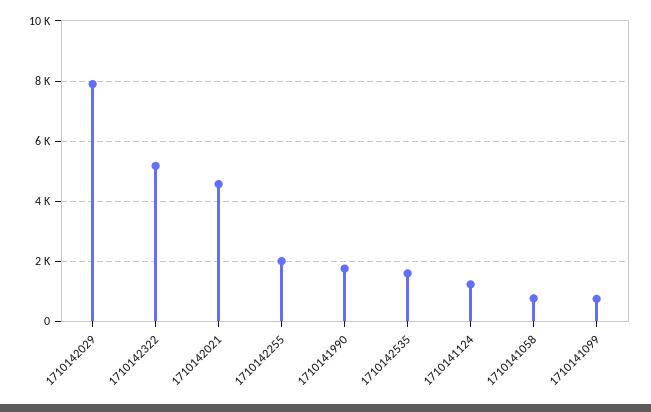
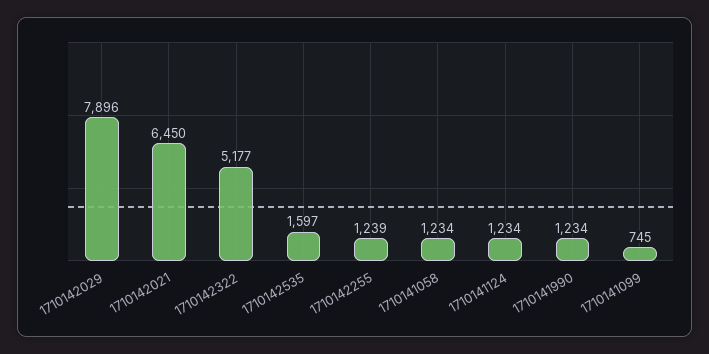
1710142021: 4600 -> 6450
1710142255: 2000 -> 1239
1710141990: 1800 -> 1234
1710141058: 800 -> 1234

